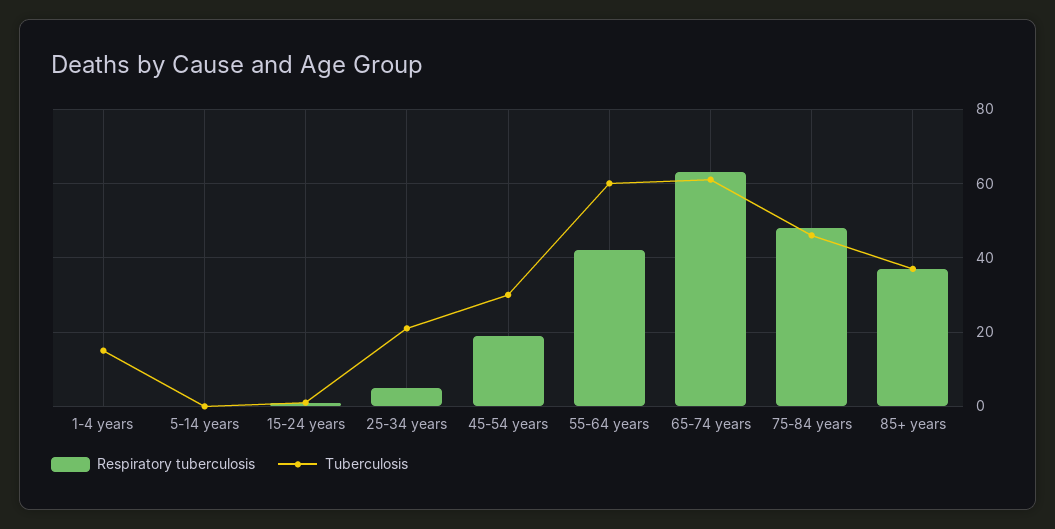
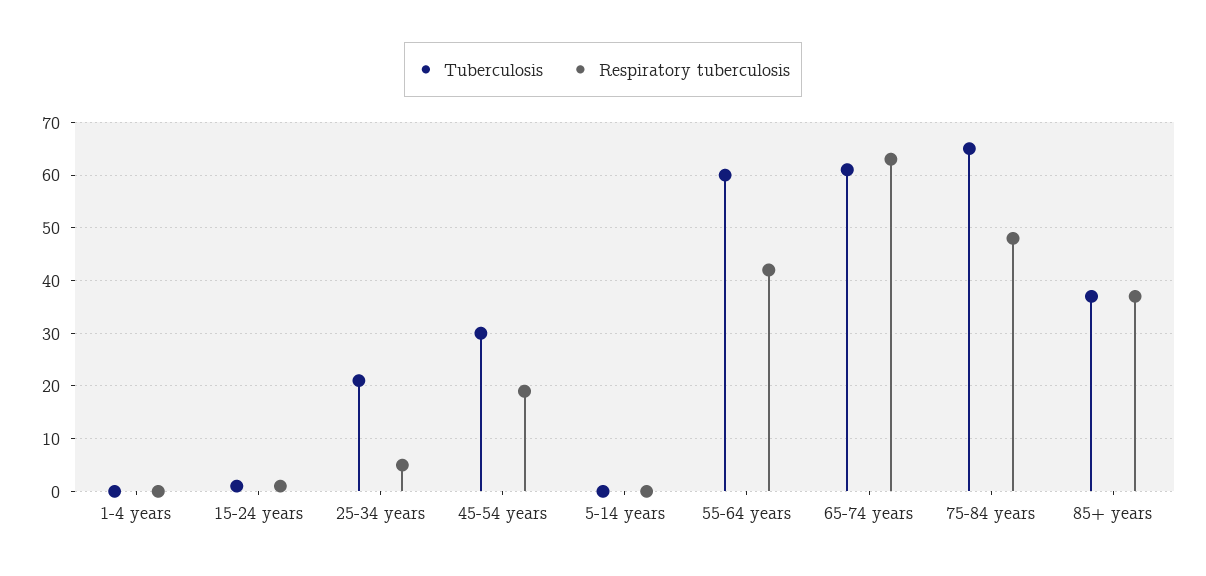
Tuberculosis, 1-4 years: 15 -> 0
Tuberculosis, 75-84 years: 45 -> 65

